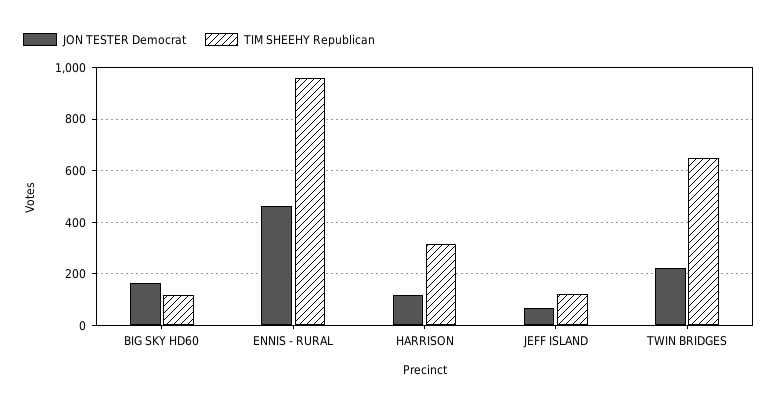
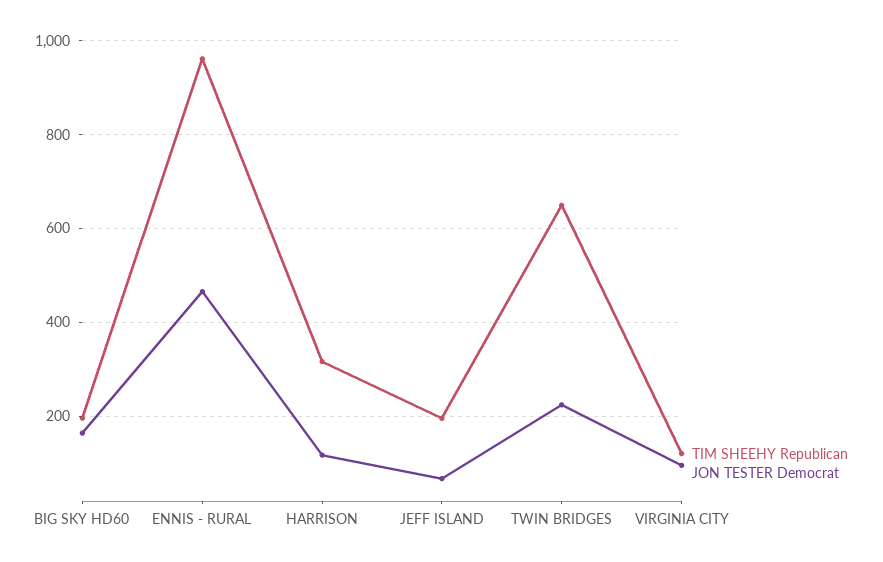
TIM SHEEHY Republican, BIG SKY HD60: 125 -> 200
TIM SHEEHY Republican, JEFF ISLAND: 125 -> 200
TIM SHEEHY Republican, VIRGINIA CITY: none -> 120
JON TESTER Democrat, VIRGINIA CITY: none -> 100

